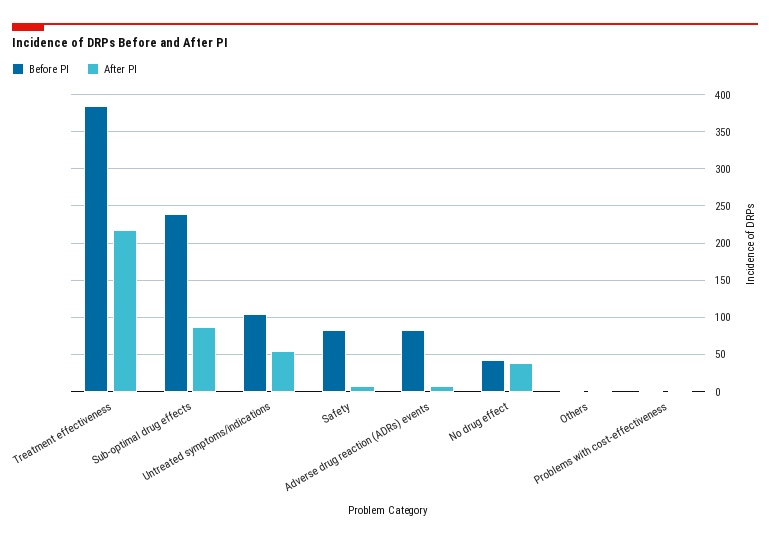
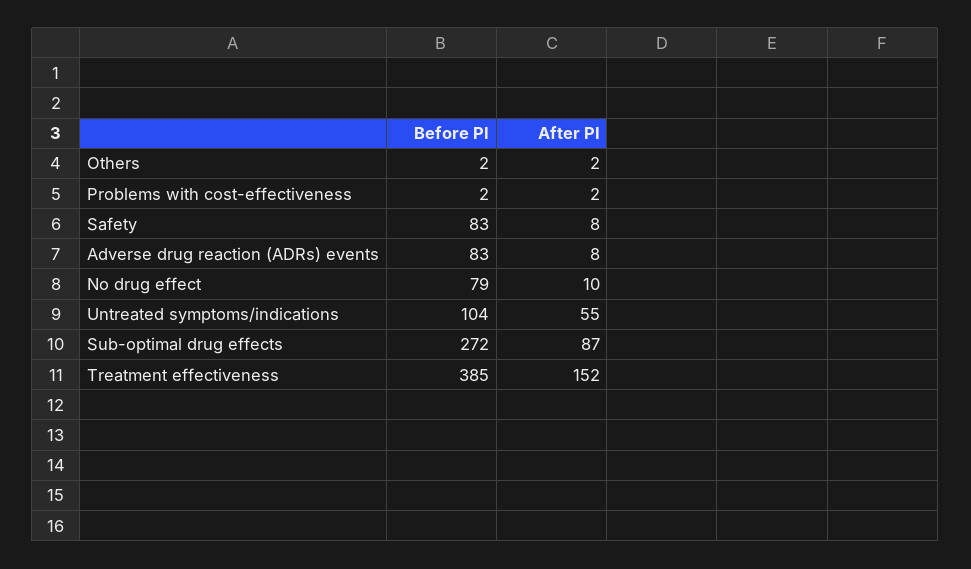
After PI, Treatment effectiveness: 220 -> 152
Before PI, Sub-optimal drug effects: 240 -> 272
Before PI, No drug effect: 40 -> 79
After PI, No drug effect: 40 -> 10

